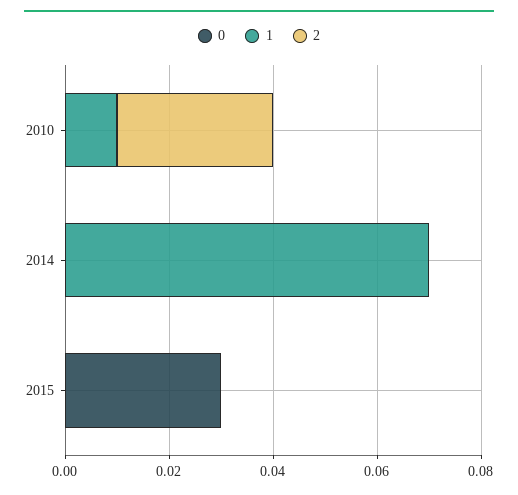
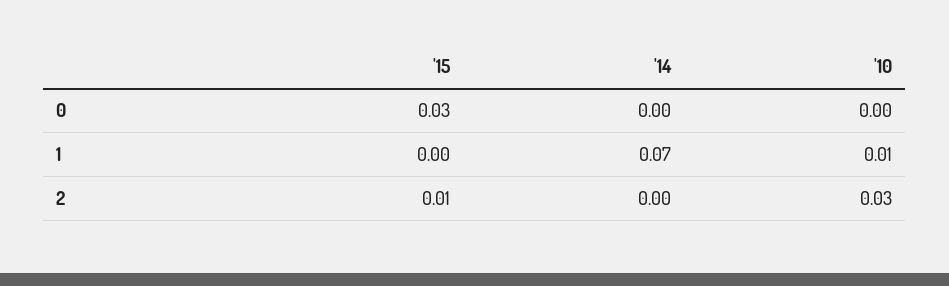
2, 2015: 0 -> 0.01

